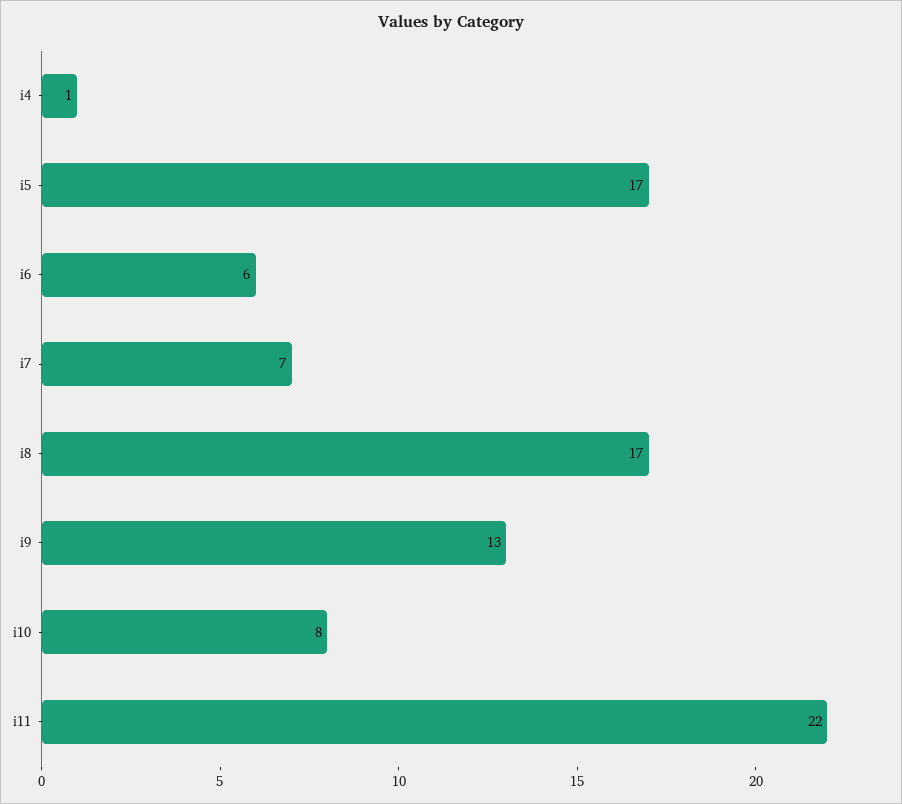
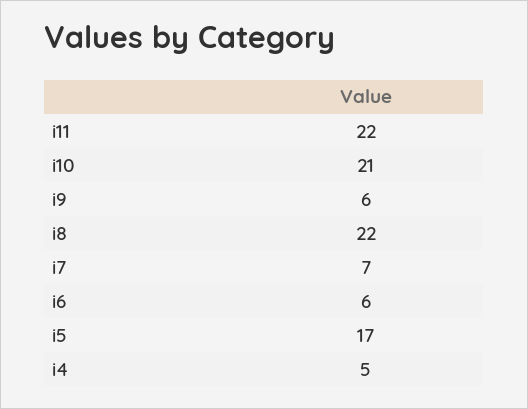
i4: 1 -> 5
i8: 17 -> 22
i9: 13 -> 6
i10: 8 -> 21

